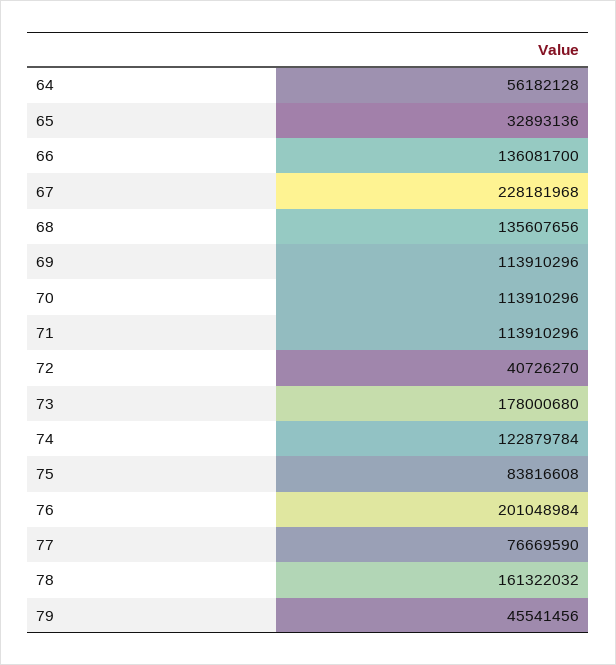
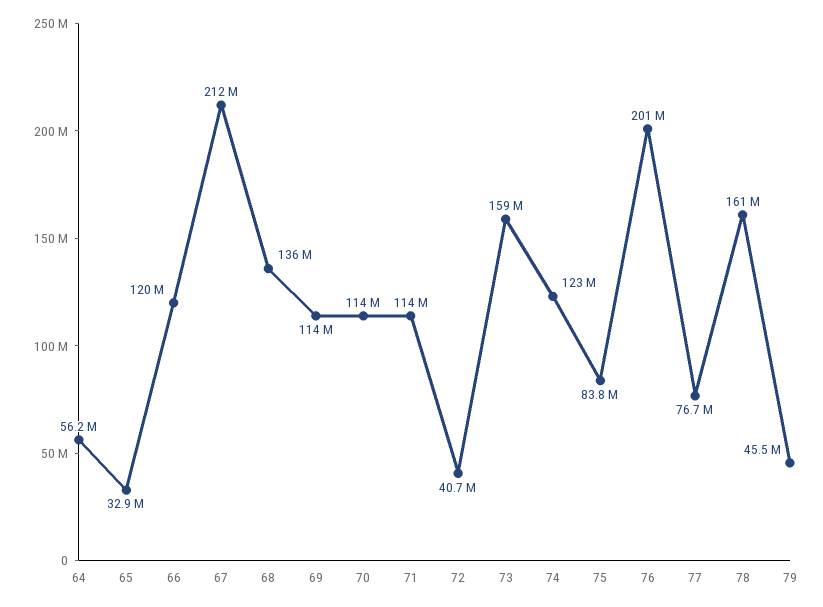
66: 136081700 -> 120000000
67: 228181968 -> 212000000
73: 178000680 -> 159000000

